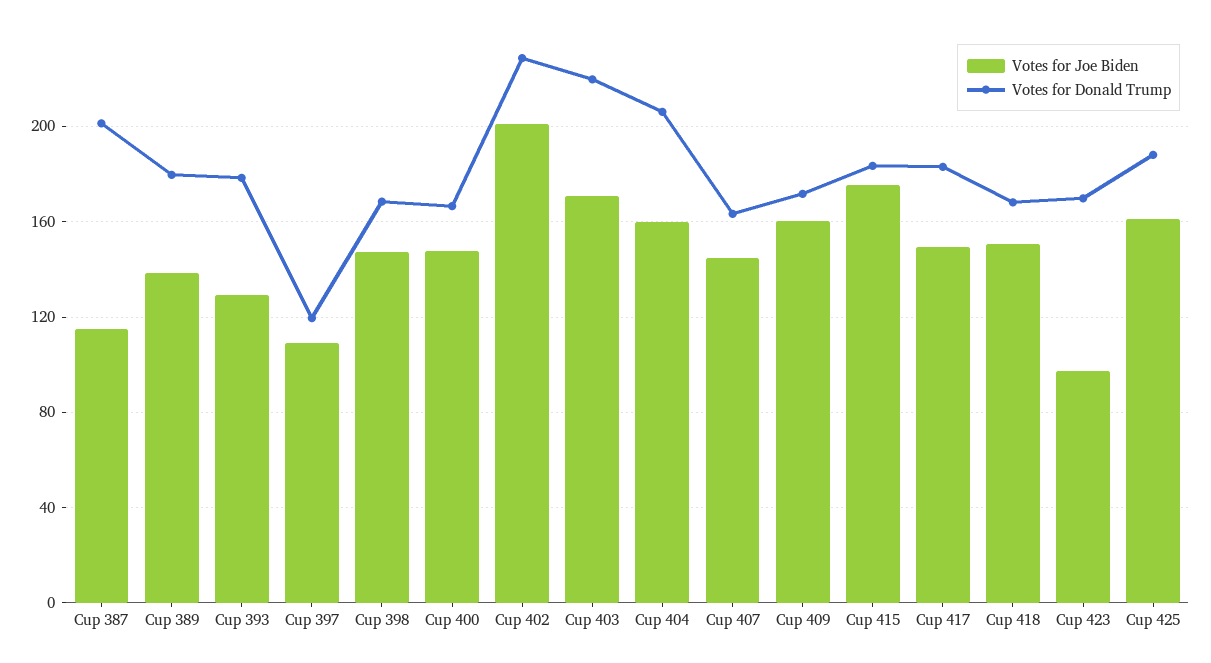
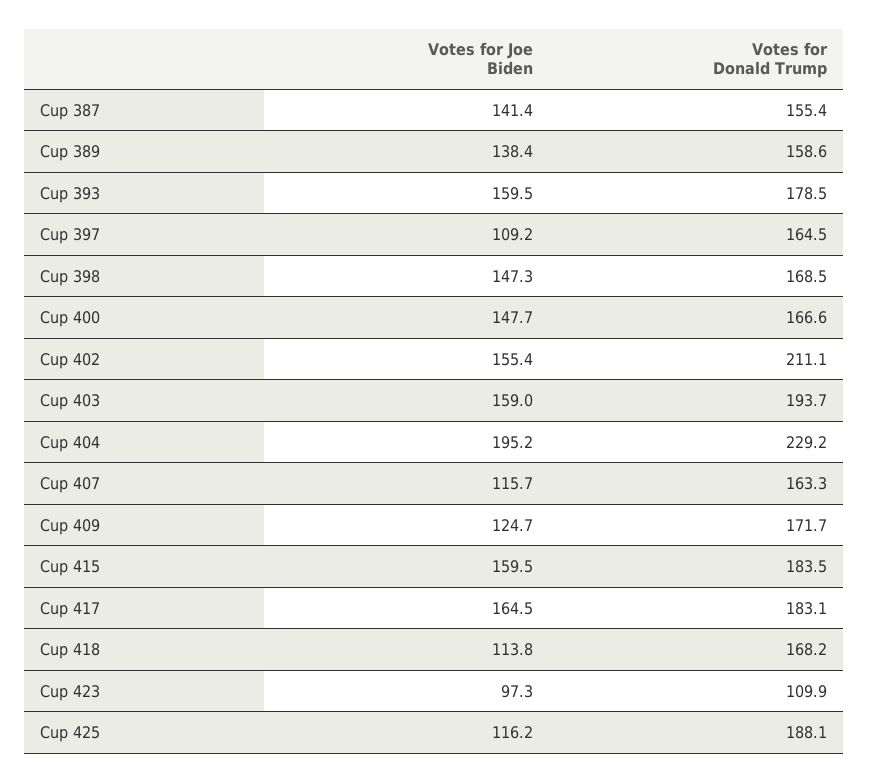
Votes for Joe Biden, Cup 387: 115 -> 141.4
Votes for Donald Trump, Cup 387: 200 -> 155.4
Votes for Donald Trump, Cup 389: 180 -> 158.6
Votes for Joe Biden, Cup 393: 130 -> 159.5
Votes for Donald Trump, Cup 397: 120 -> 164.5
Votes for Joe Biden, Cup 402: 200 -> 155.4
Votes for Donald Trump, Cup 402: 230 -> 211.1
Votes for Joe Biden, Cup 403: 170 -> 159
Votes for Donald Trump, Cup 403: 220 -> 193.7
Votes for Joe Biden, Cup 404: 160 -> 195.2
Votes for Donald Trump, Cup 404: 205 -> 229.2
Votes for Joe Biden, Cup 407: 145 -> 115.7
Votes for Joe Biden, Cup 409: 160 -> 124.7
Votes for Joe Biden, Cup 415: 175 -> 159.5
Votes for Joe Biden, Cup 417: 150 -> 164.5
Votes for Joe Biden, Cup 418: 150 -> 113.8
Votes for Donald Trump, Cup 423: 170 -> 109.9
Votes for Joe Biden, Cup 425: 160 -> 116.2

